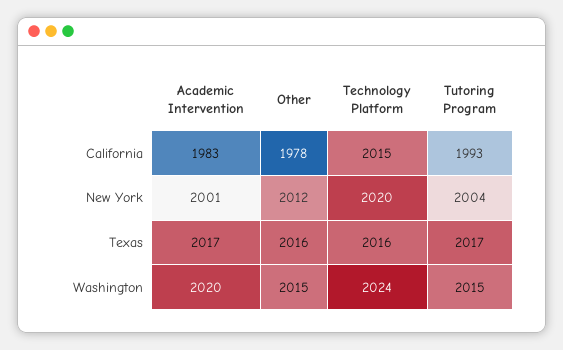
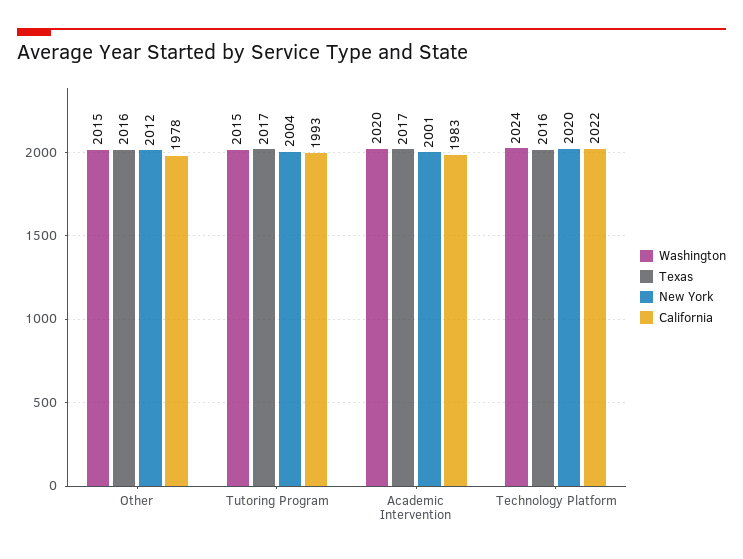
California, Technology Platform: 2015 -> 2022

